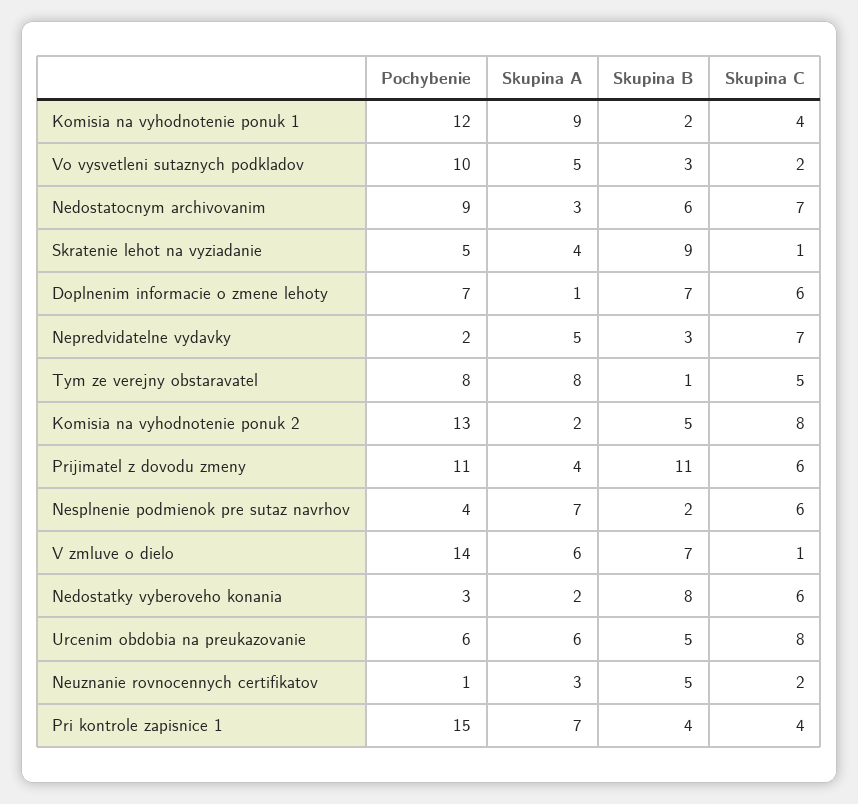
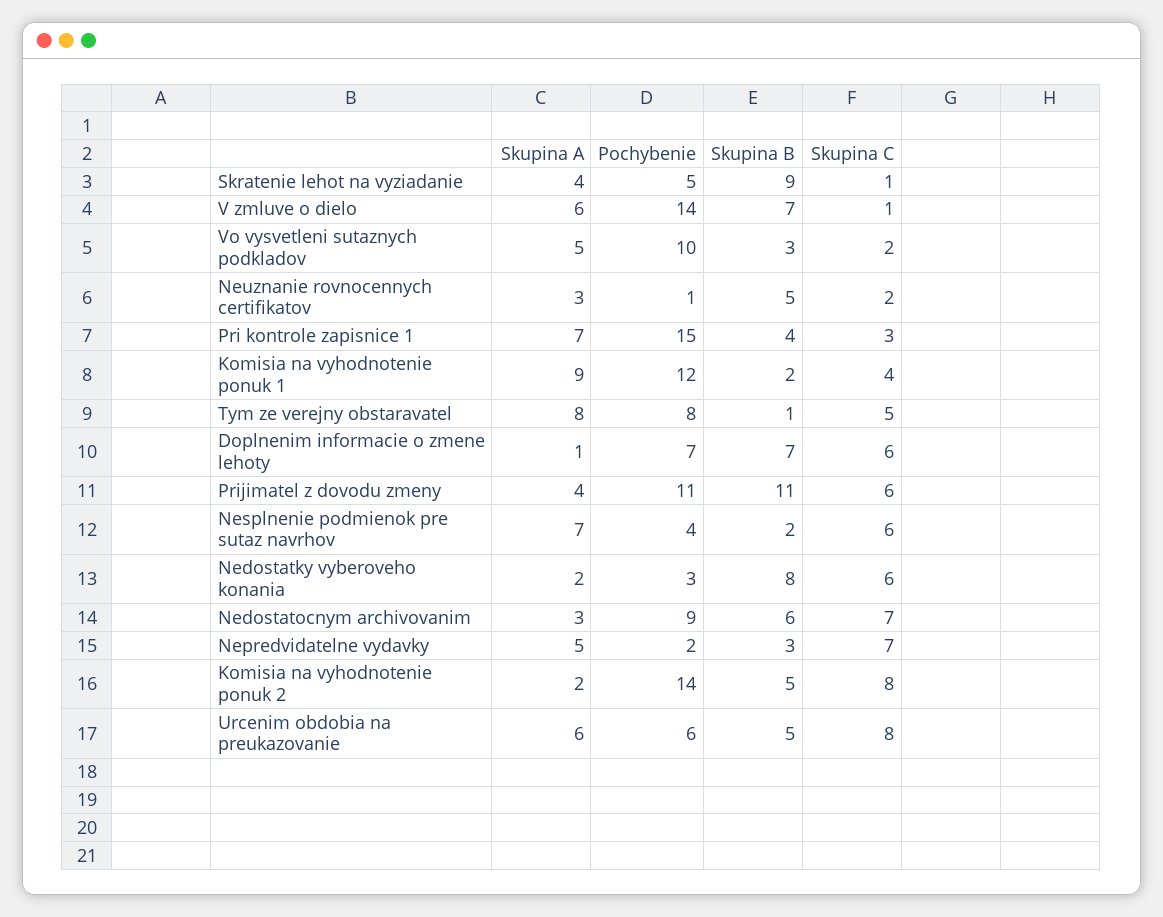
Pochybenie, Komisia na vyhodnotenie ponuk 2: 13 -> 14
Skupina C, Pri kontrole zapisnice 1: 4 -> 3

